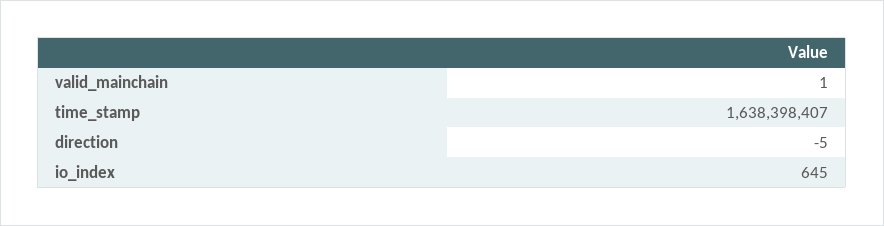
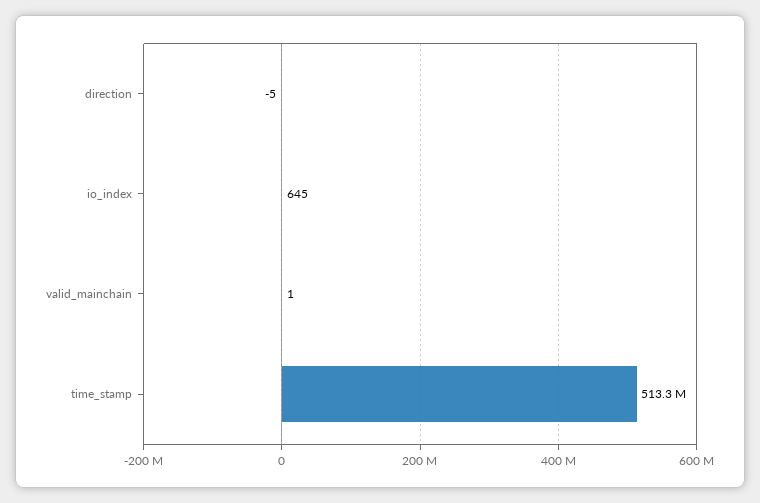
time_stamp: 1638398407 -> 513300000

